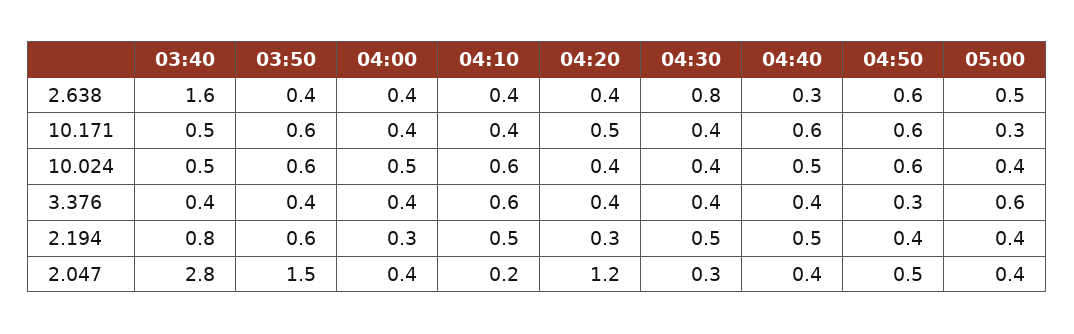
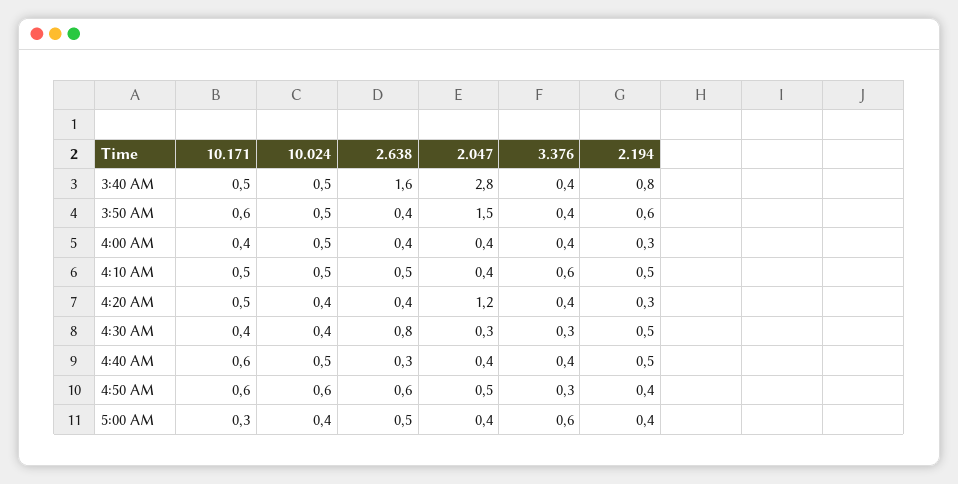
04:10, 2.638: 0.4 -> 0.5
04:10, 10.171: 0.4 -> 0.5
03:50, 10.024: 0.6 -> 0.5
04:10, 10.024: 0.6 -> 0.5
04:30, 3.376: 0.4 -> 0.3
04:10, 2.047: 0.2 -> 0.4

